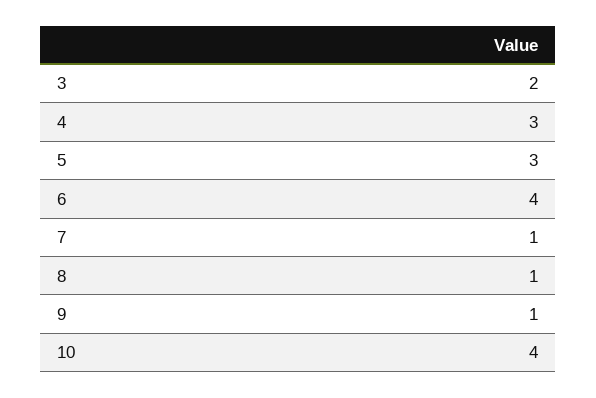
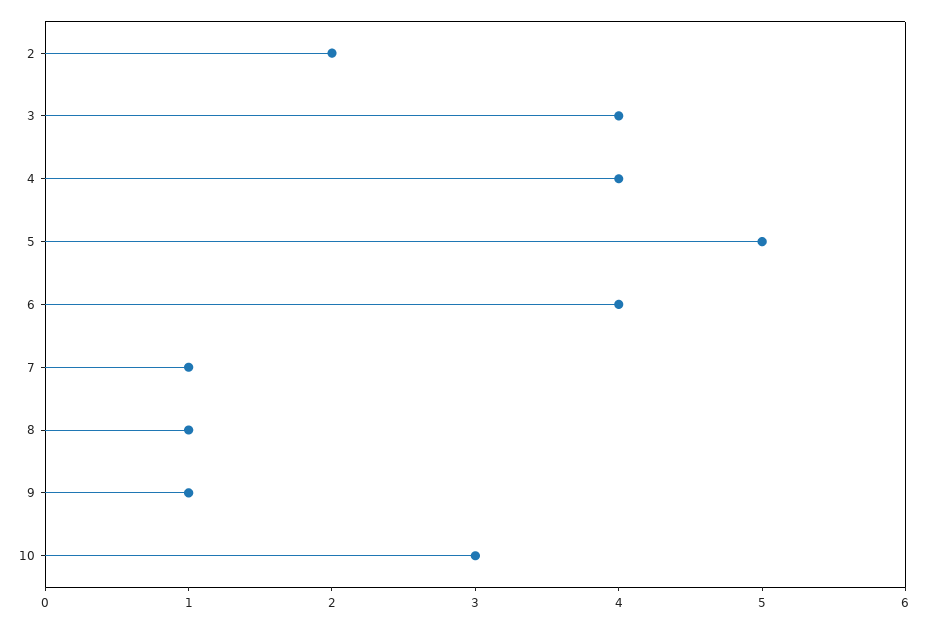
3: 2 -> 4
4: 3 -> 4
5: 3 -> 5
10: 4 -> 3
2: none -> 2

